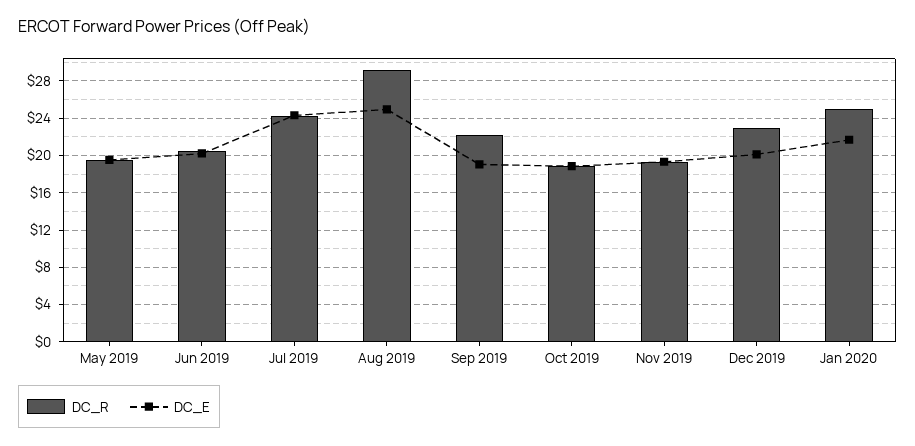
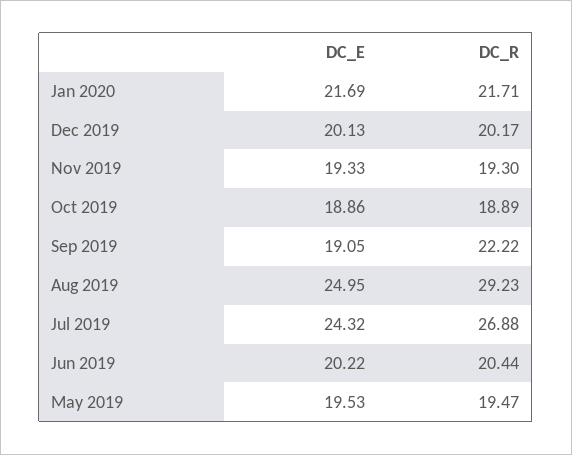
DC_R, Jul 2019: 24 -> 26.88
DC_R, Dec 2019: 23 -> 20.17
DC_R, Jan 2020: 25 -> 21.71

